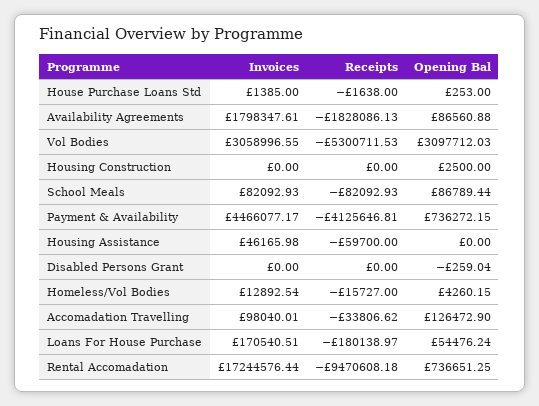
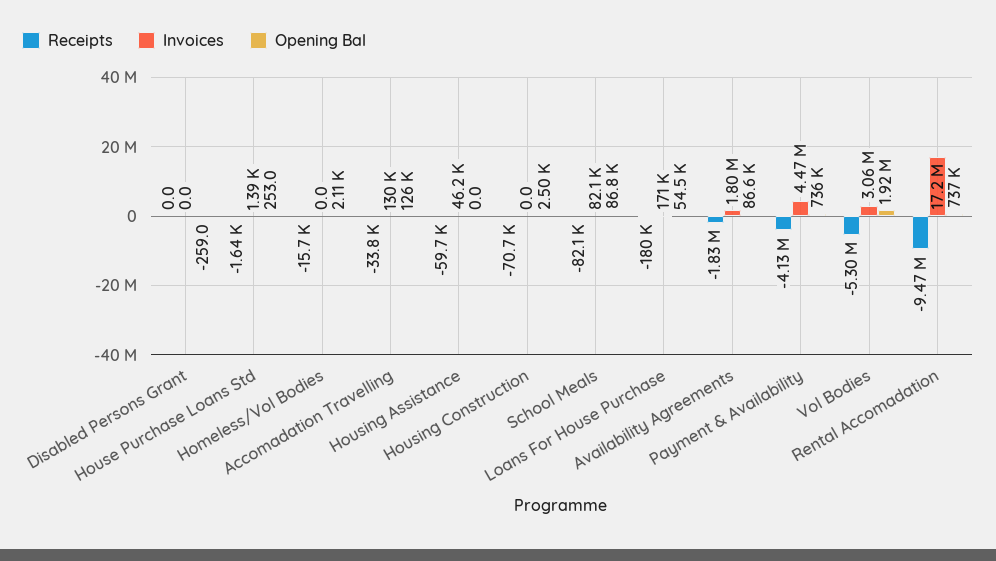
Opening Bal, Vol Bodies: 3097712.03 -> 1920000
Receipts, Housing Construction: 0 -> -70700
Invoices, Homeless/Vol Bodies: 12892.54 -> 0
Opening Bal, Homeless/Vol Bodies: 4260.15 -> 2110
Invoices, Accomadation Travelling: 98040.01 -> 130000

